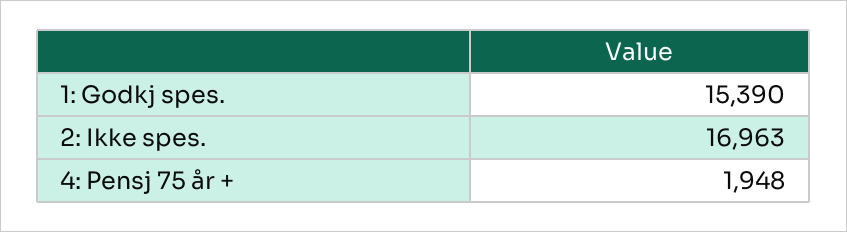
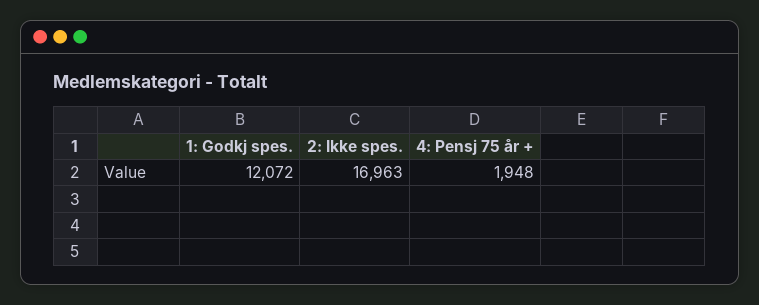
1: Godkj spes.: 15390 -> 12072

